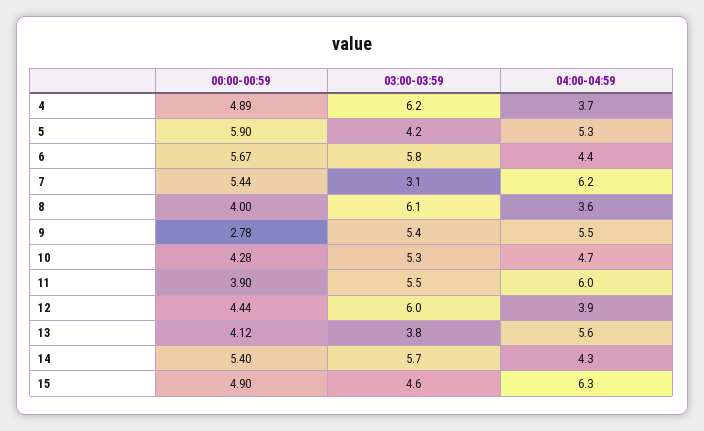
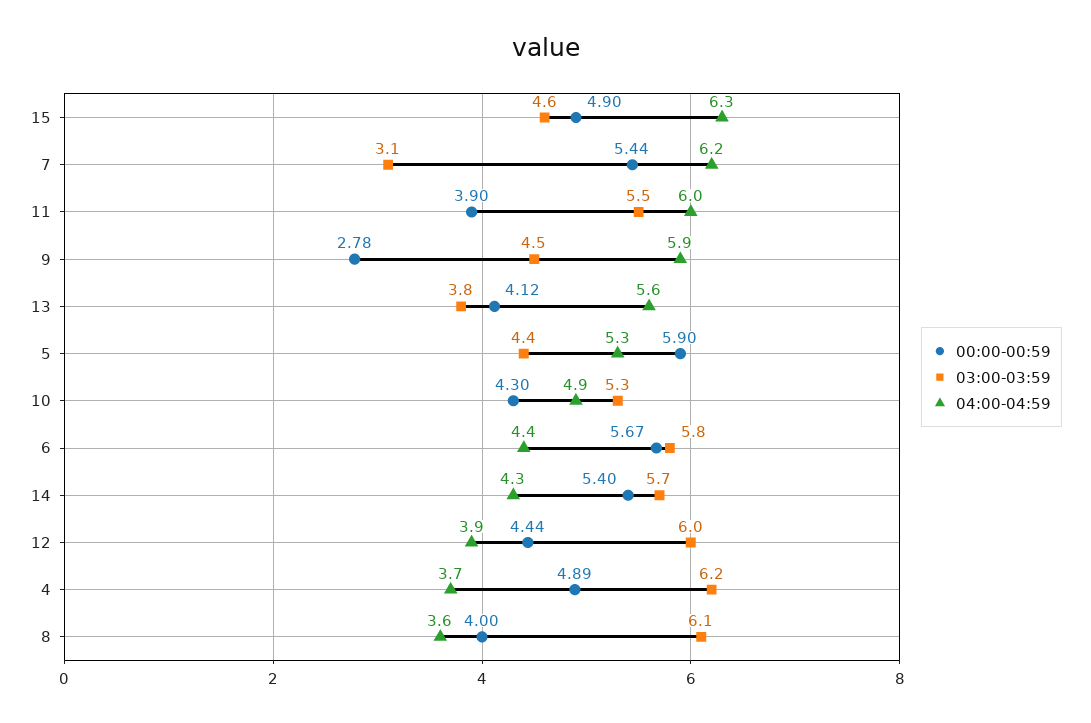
03:00-03:59, 5: 4.2 -> 4.4
03:00-03:59, 9: 5.4 -> 4.5
04:00-04:59, 9: 5.5 -> 5.9
00:00-00:59, 10: 4.28 -> 4.3
04:00-04:59, 10: 4.7 -> 4.9

